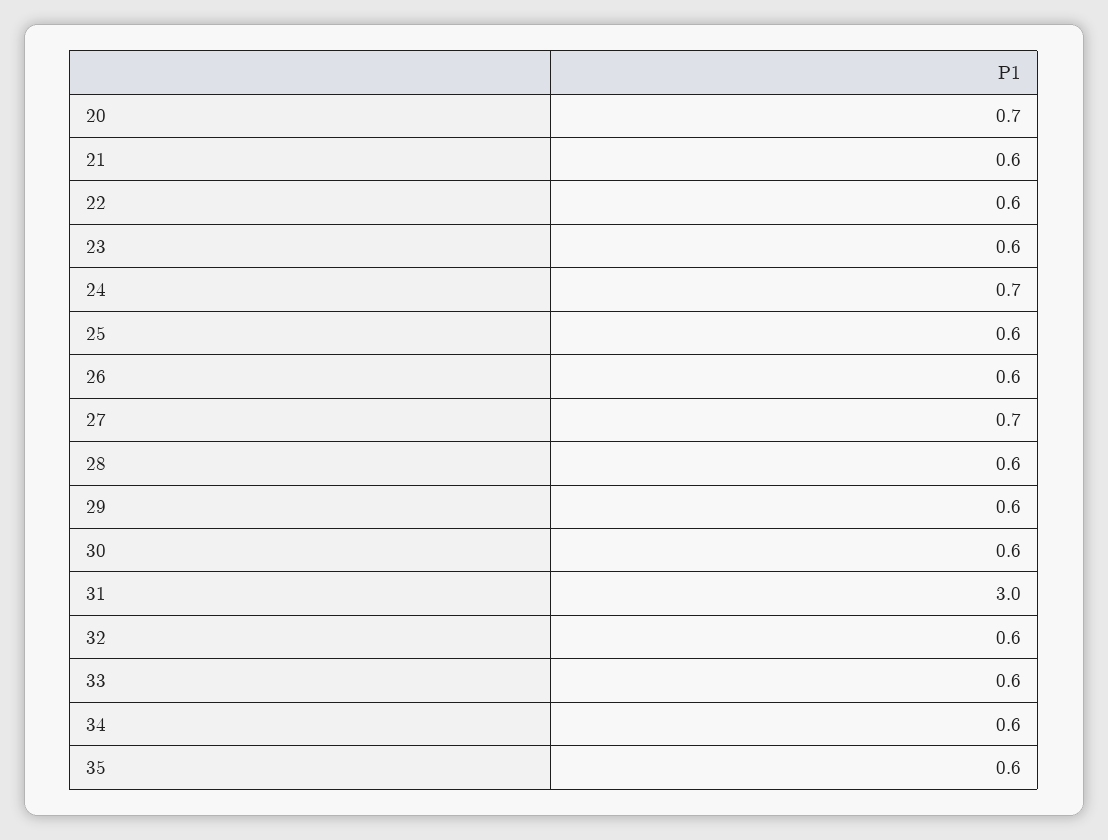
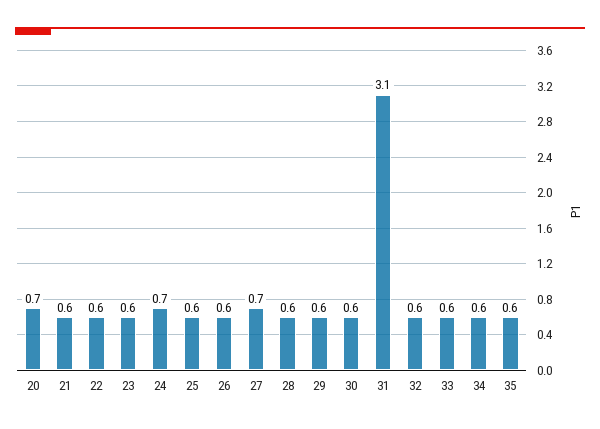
31: 3 -> 3.1

